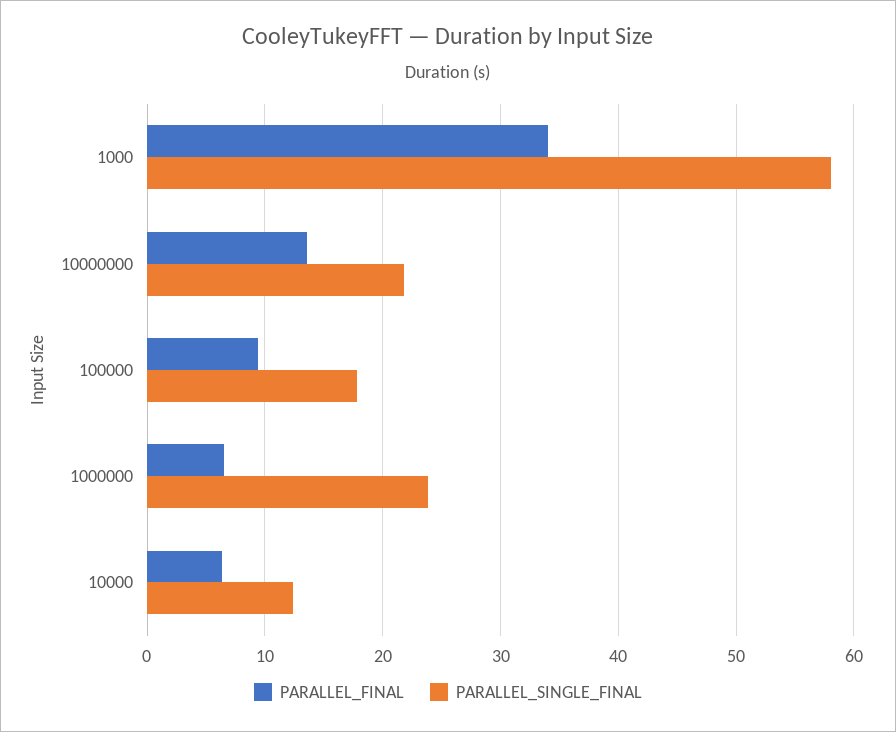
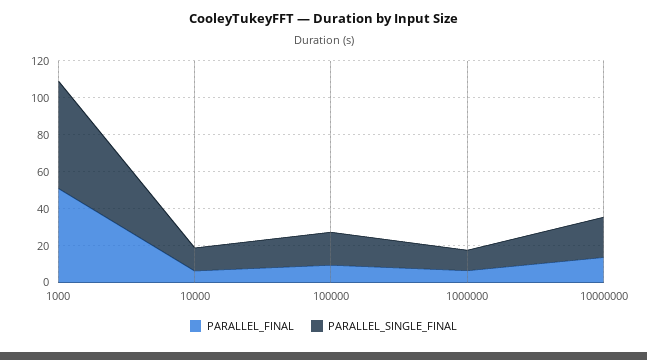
PARALLEL_FINAL, 1000: 34 -> 50
PARALLEL_SINGLE_FINAL, 1000000: 24 -> 10

